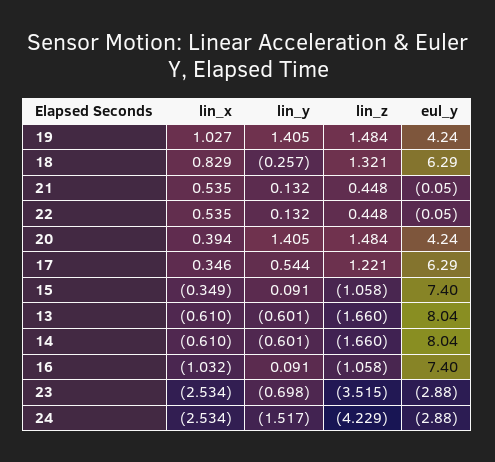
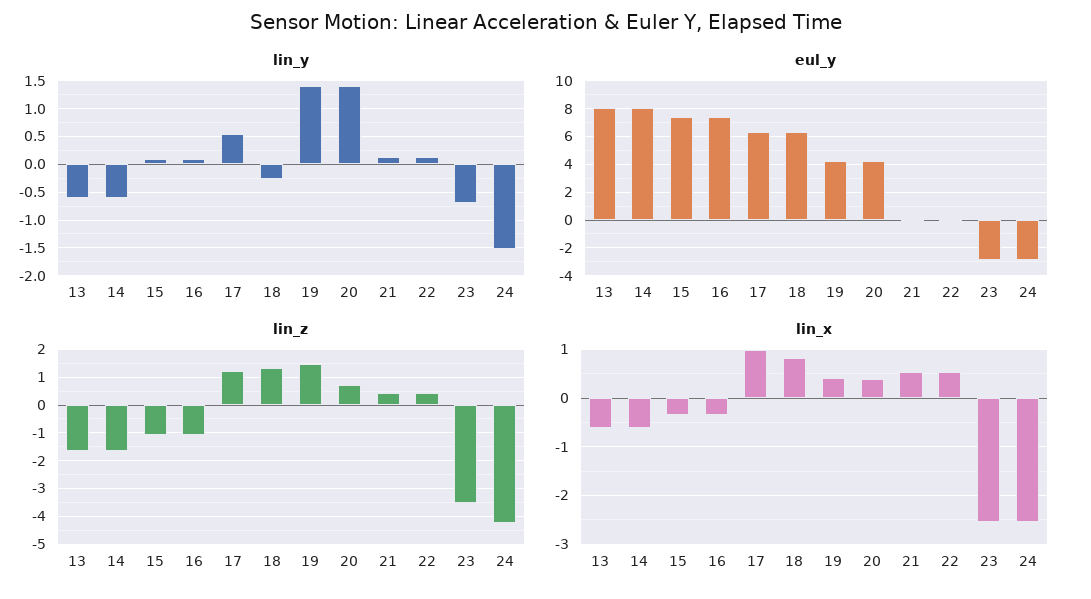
lin_x, 19: 1.027 -> 0.4
lin_z, 20: 1.484 -> 0.75
lin_x, 17: 0.346 -> 1
lin_x, 16: -1.032 -> -0.4

